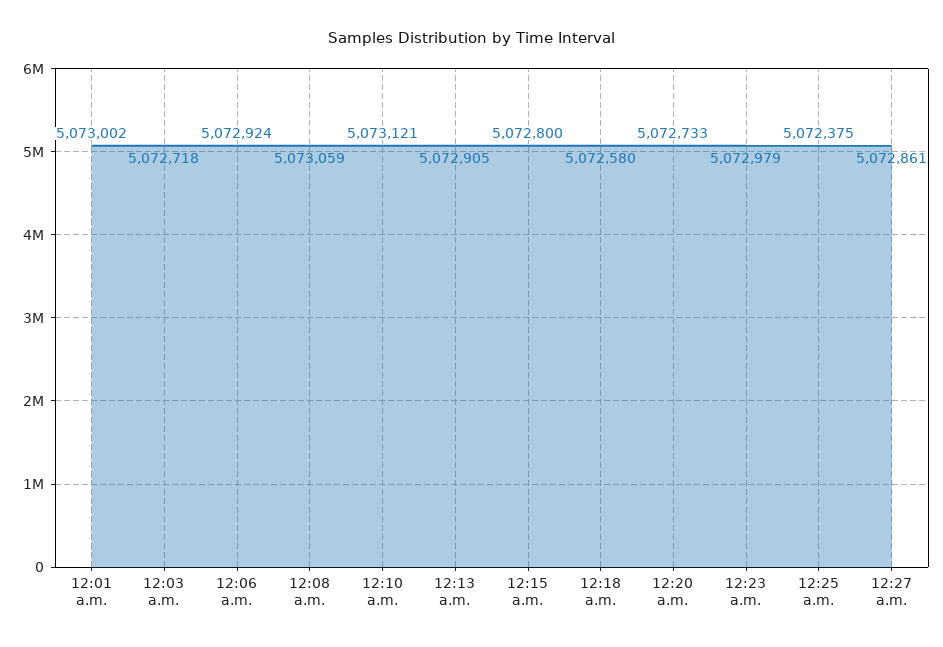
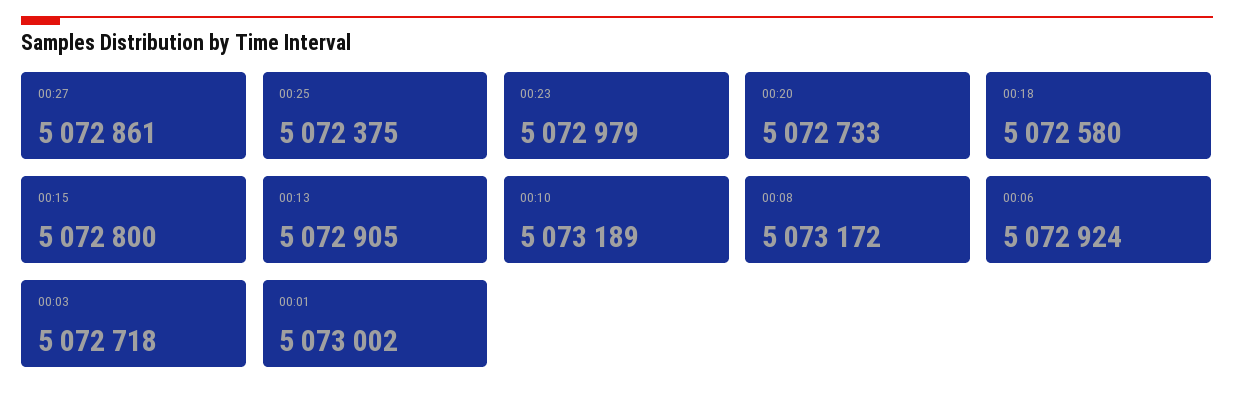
12:08 a.m.: 5073059 -> 5073172
12:10 a.m.: 5073121 -> 5073189

